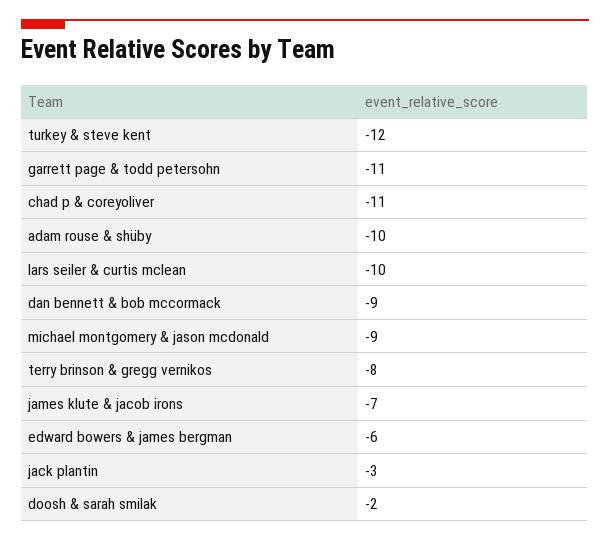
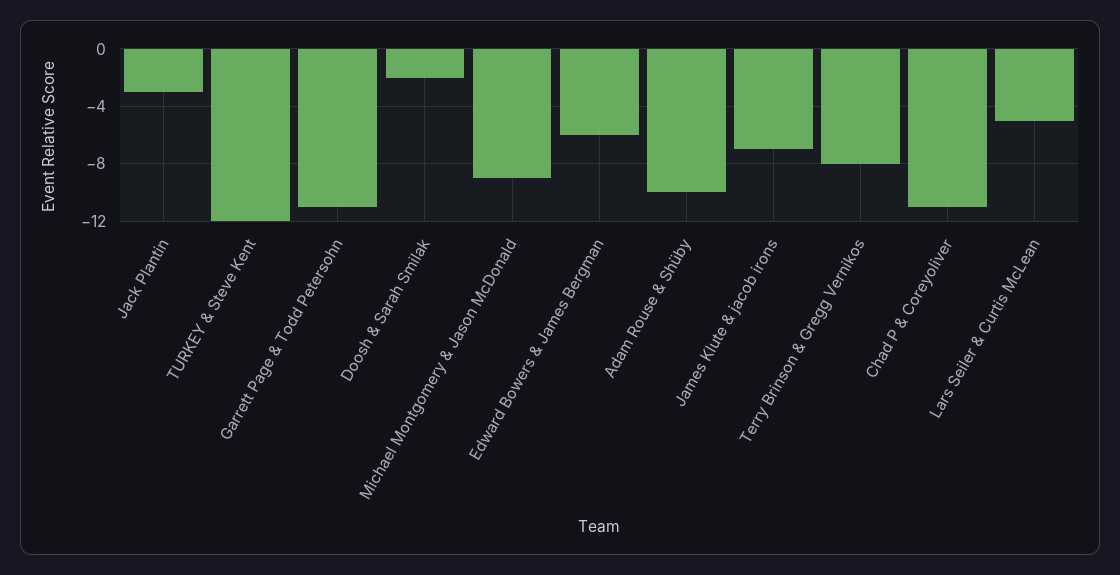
lars seiler & curtis mclean: -10 -> -5
dan bennett & bob mccormack: -9 -> none

